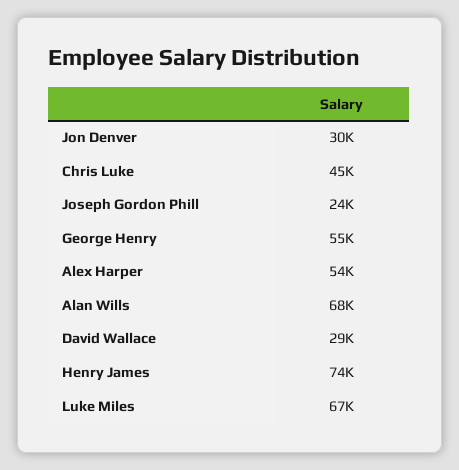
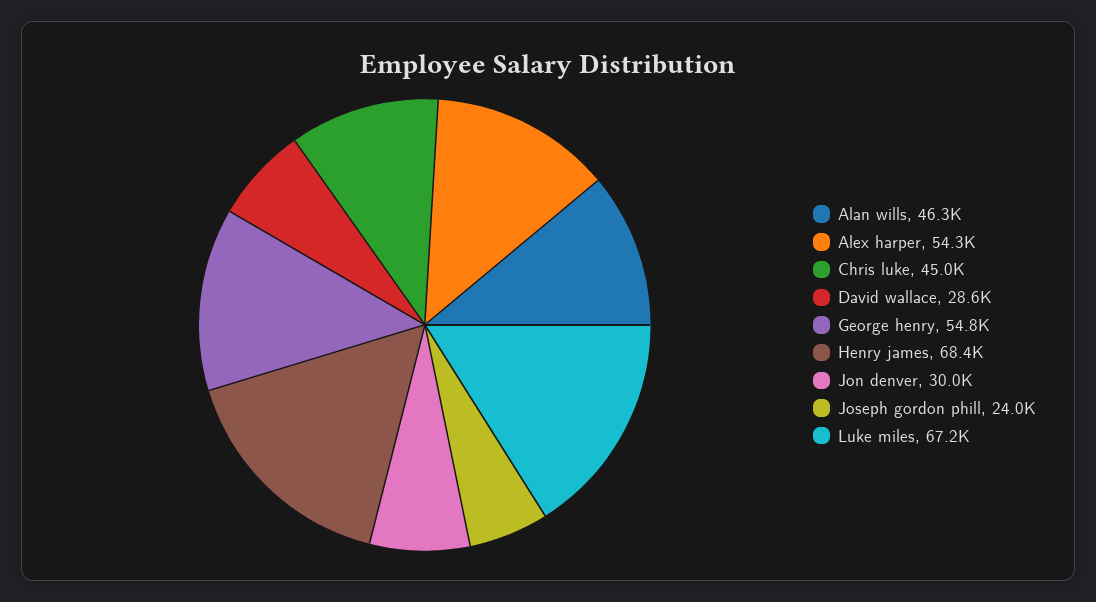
Alan Wills: 68000 -> 46300
Henry James: 74000 -> 68400

